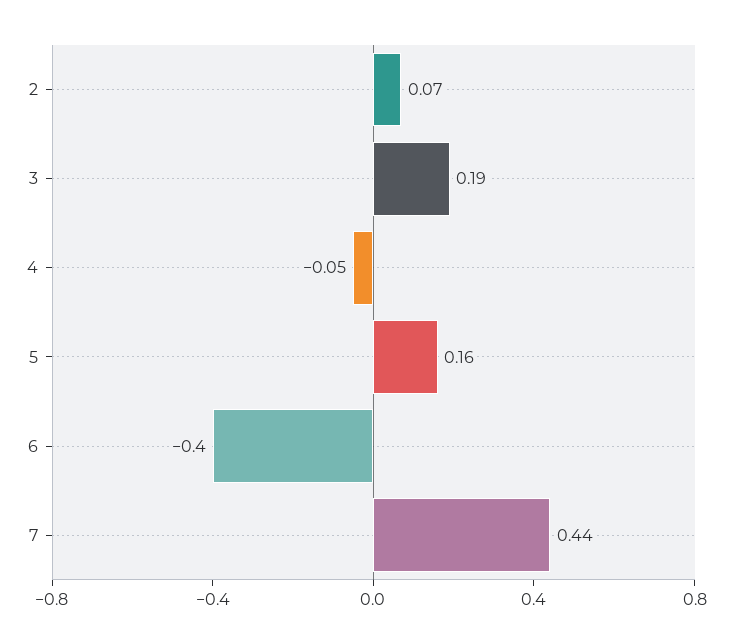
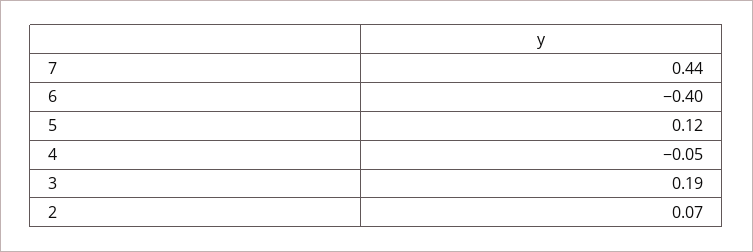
5: 0.16 -> 0.12

